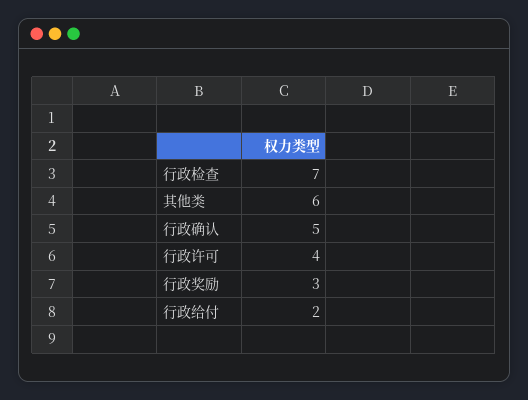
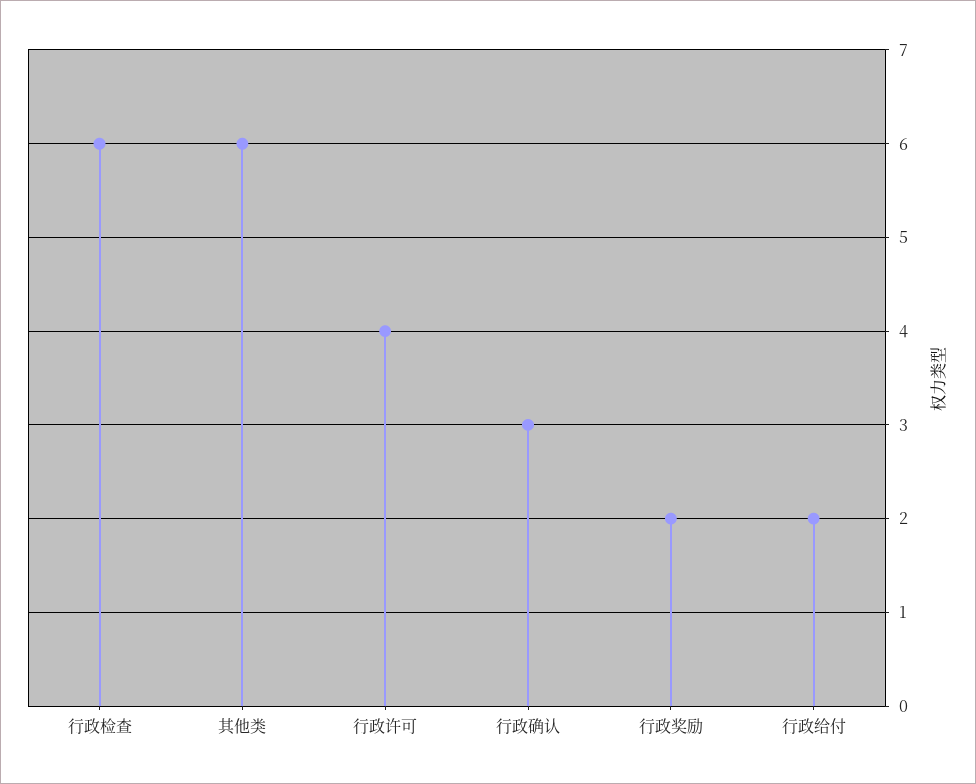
行政检查: 7 -> 6
行政确认: 5 -> 3
行政奖励: 3 -> 2

